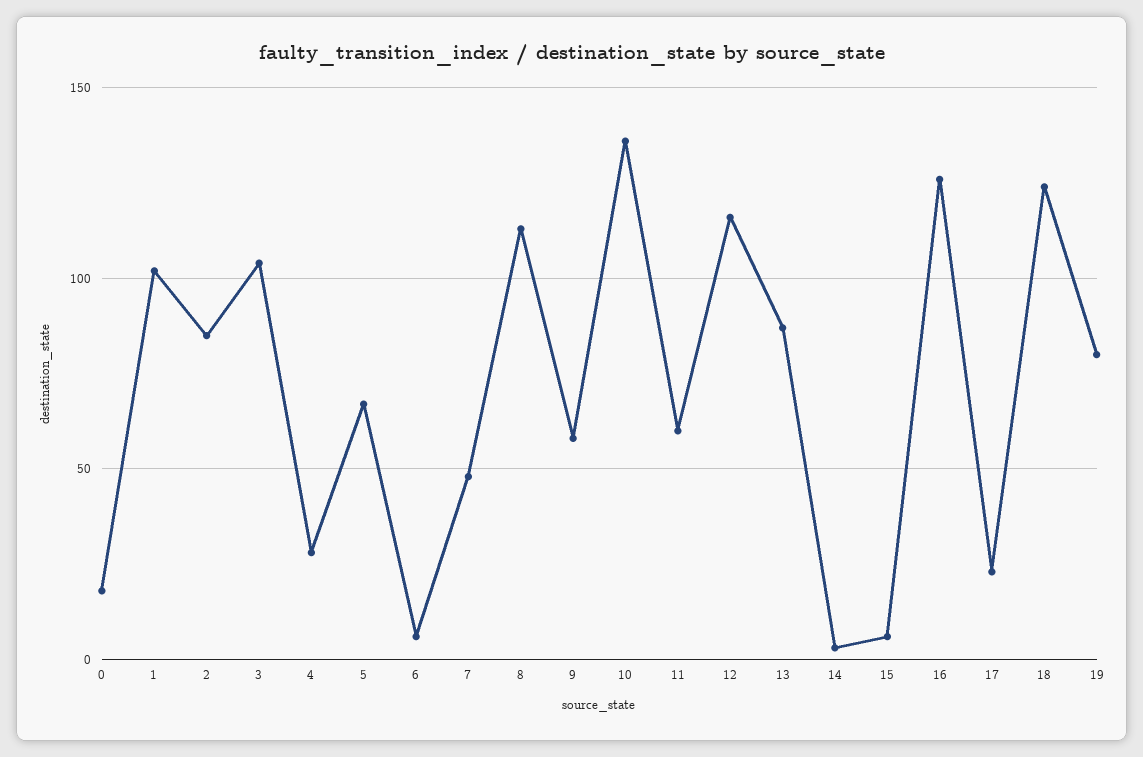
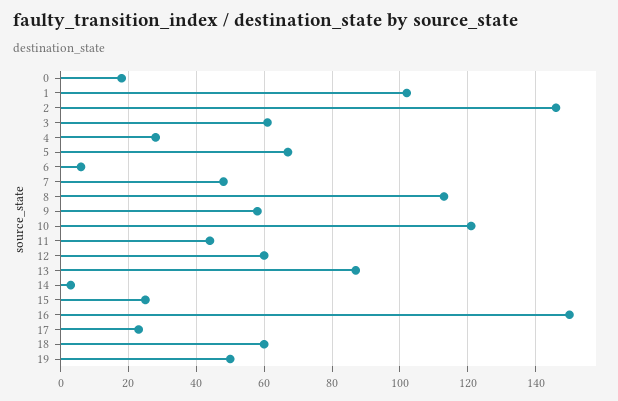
2: 85 -> 145
3: 105 -> 60
10: 135 -> 120
11: 60 -> 45
12: 115 -> 60
15: 5 -> 25
16: 125 -> 150
18: 125 -> 60
19: 80 -> 50

